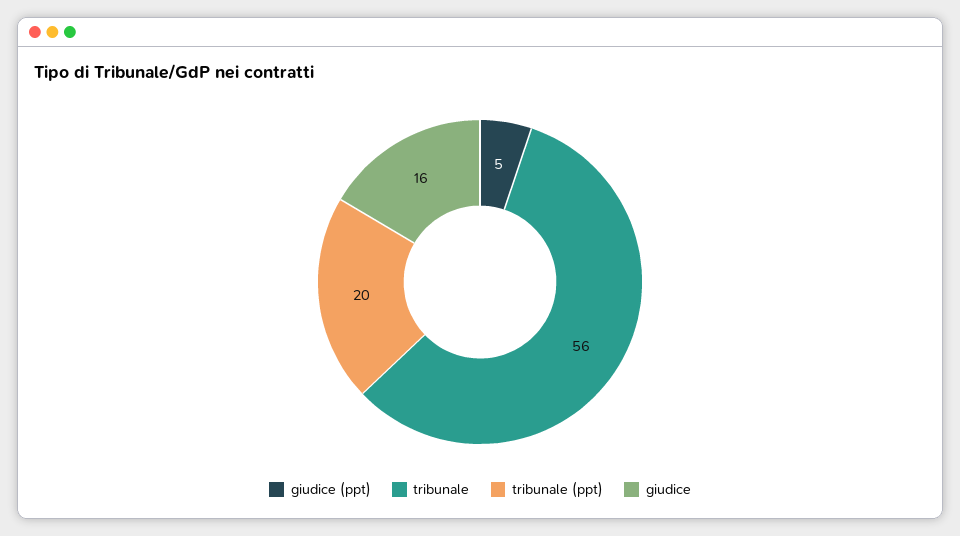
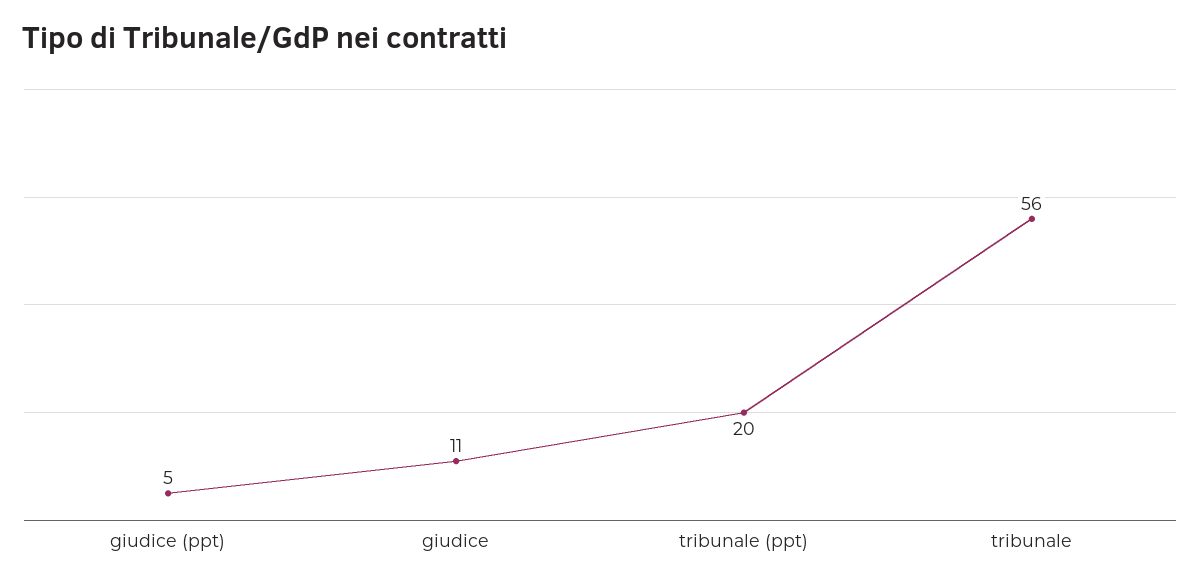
giudice: 16 -> 11

